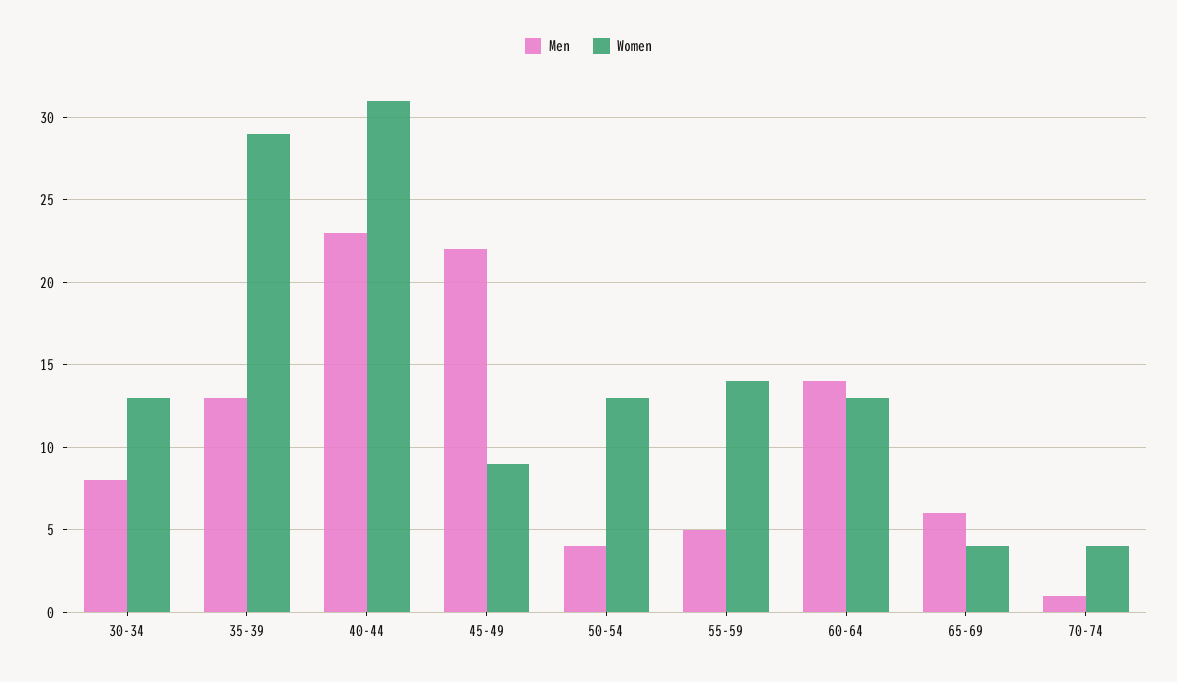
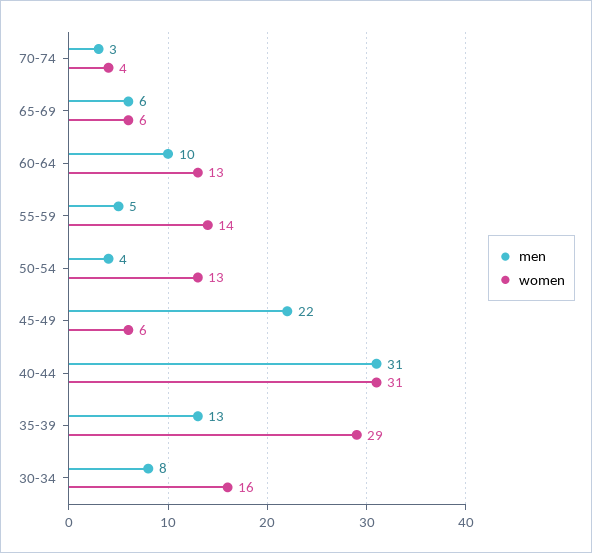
Women, 30-34: 13 -> 16
Men, 40-44: 23 -> 31
Women, 45-49: 9 -> 6
Men, 60-64: 14 -> 10
Women, 65-69: 4 -> 6
Men, 70-74: 1 -> 3

